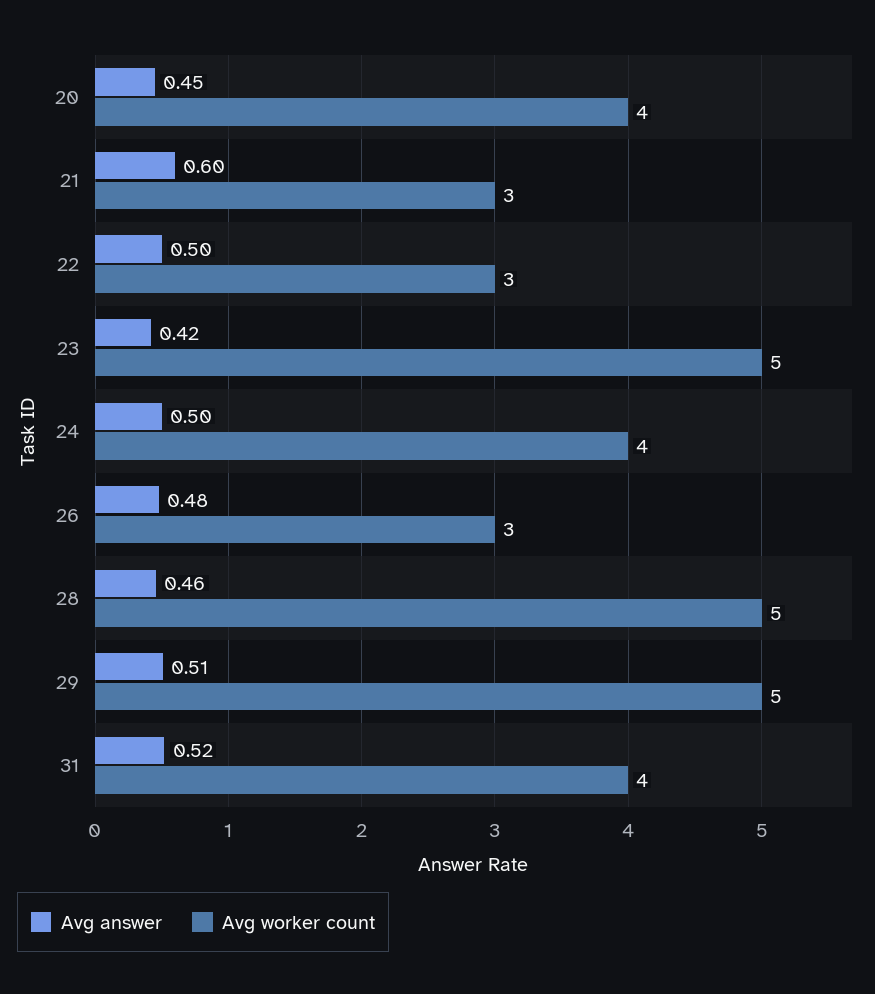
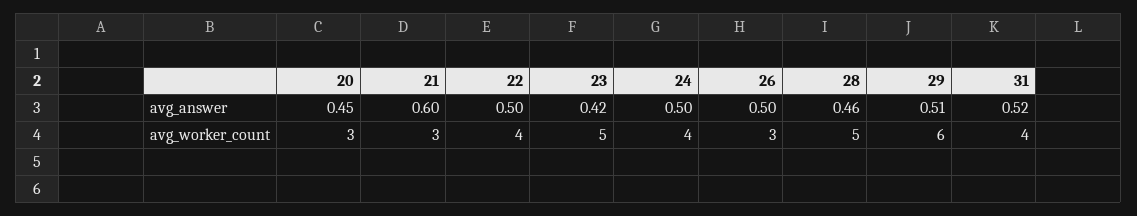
Avg worker count, 20: 4 -> 3
Avg worker count, 22: 3 -> 4
Avg answer, 26: 0.48 -> 0.5
Avg worker count, 29: 5 -> 6

